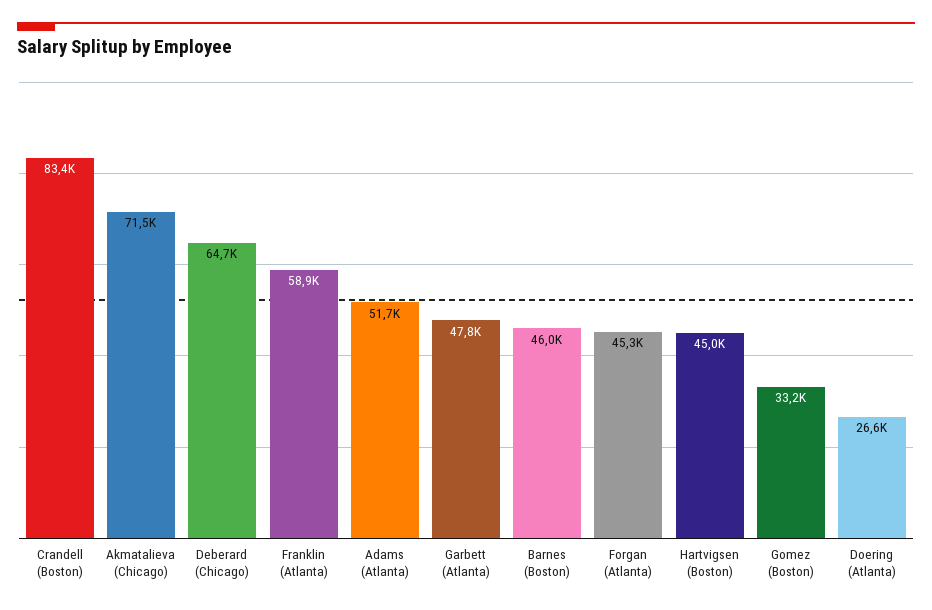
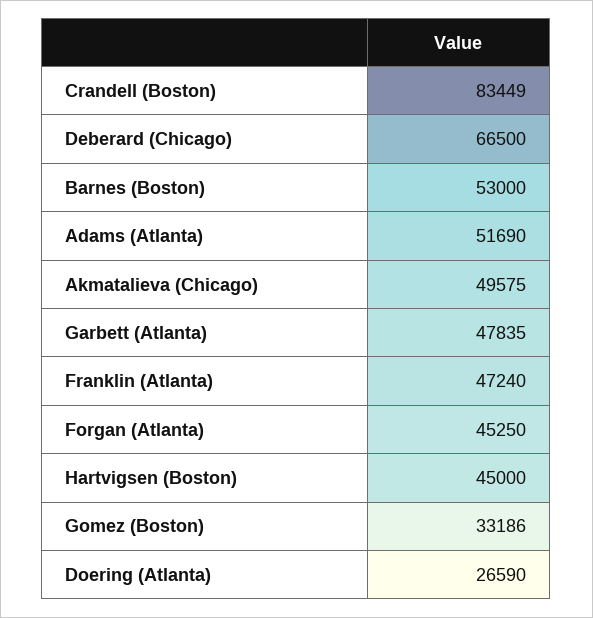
Akmatalieva (Chicago): 71500 -> 49575
Deberard (Chicago): 64700 -> 66500
Franklin (Atlanta): 58900 -> 47240
Barnes (Boston): 46000 -> 53000

